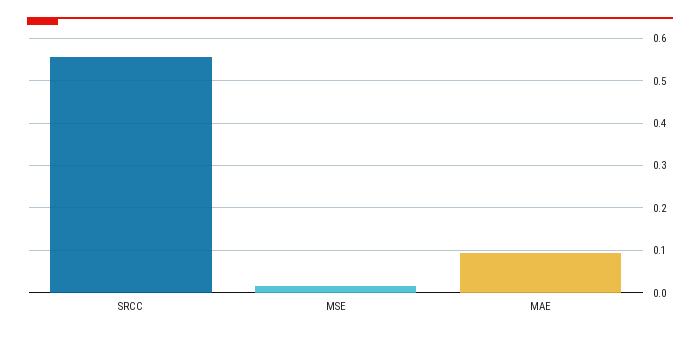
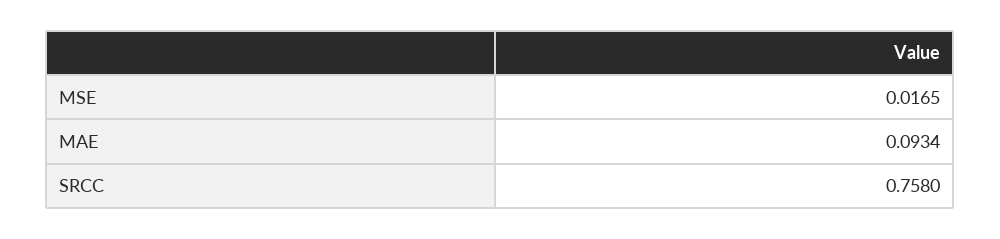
SRCC: 0.56 -> 0.758

